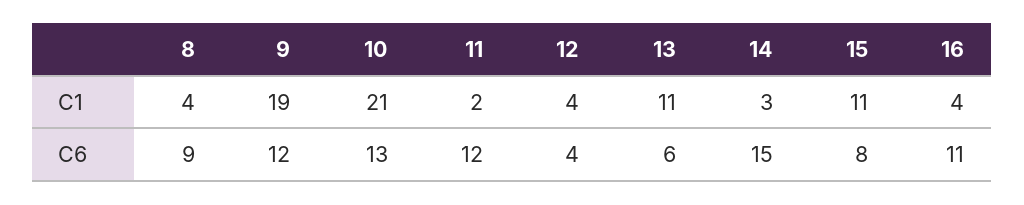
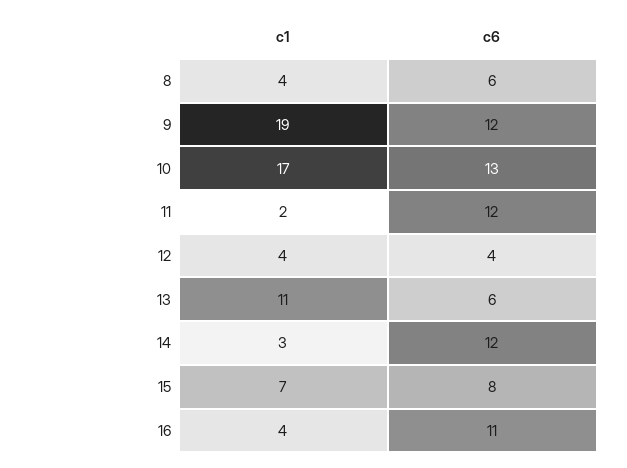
10, C1: 21 -> 17
15, C1: 11 -> 7
8, C6: 9 -> 6
14, C6: 15 -> 12

